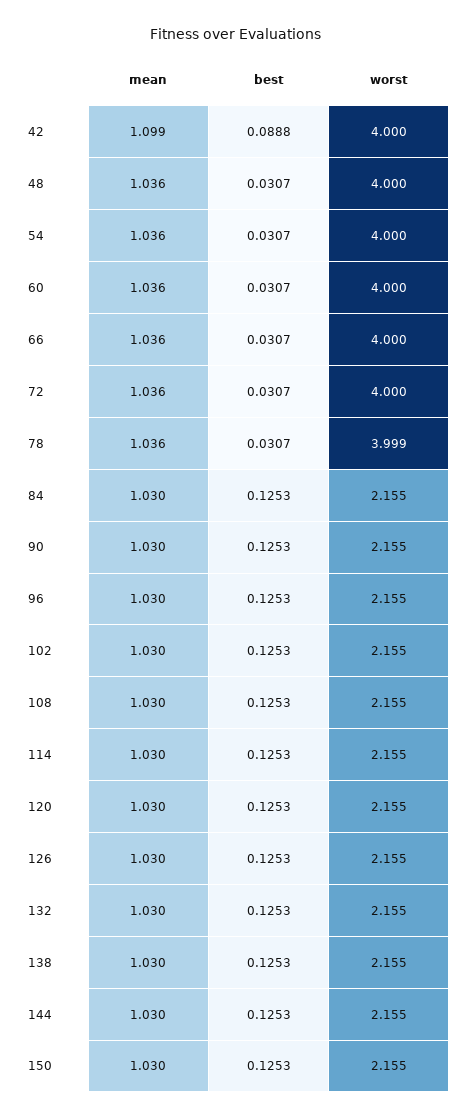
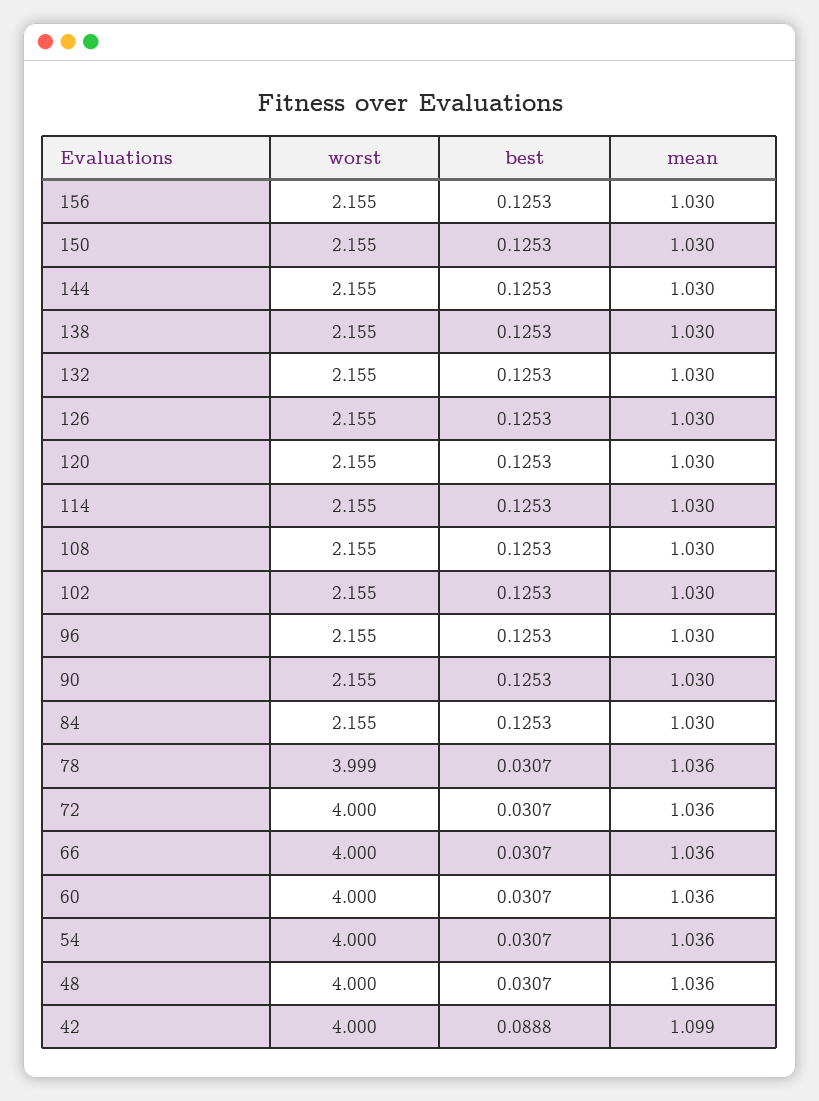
worst, 156: none -> 2.155
best, 156: none -> 0.1253
mean, 156: none -> 1.03

